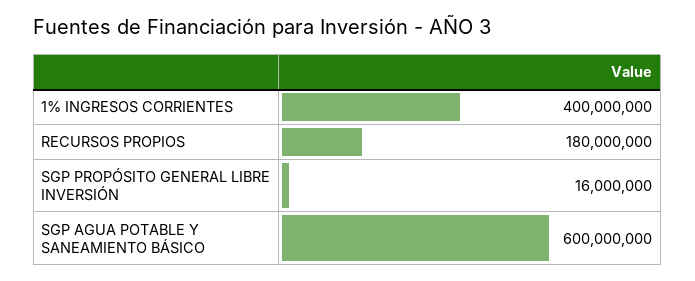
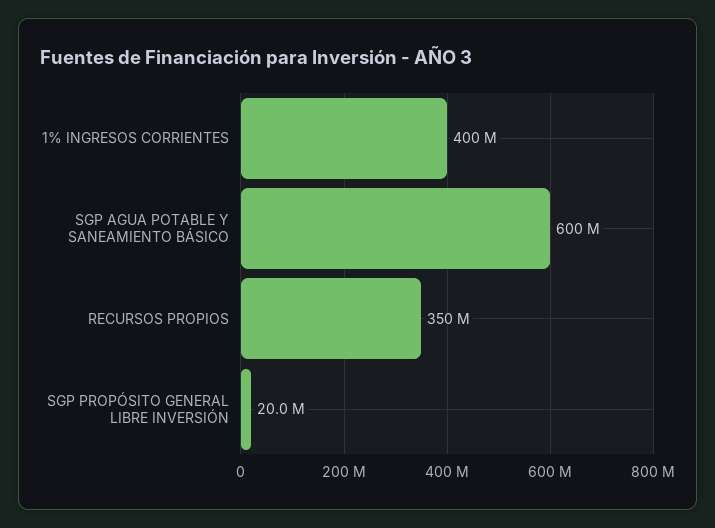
RECURSOS PROPIOS: 180000000 -> 350000000
SGP PROPÓSITO GENERAL LIBRE INVERSIÓN: 16000000 -> 20000000

